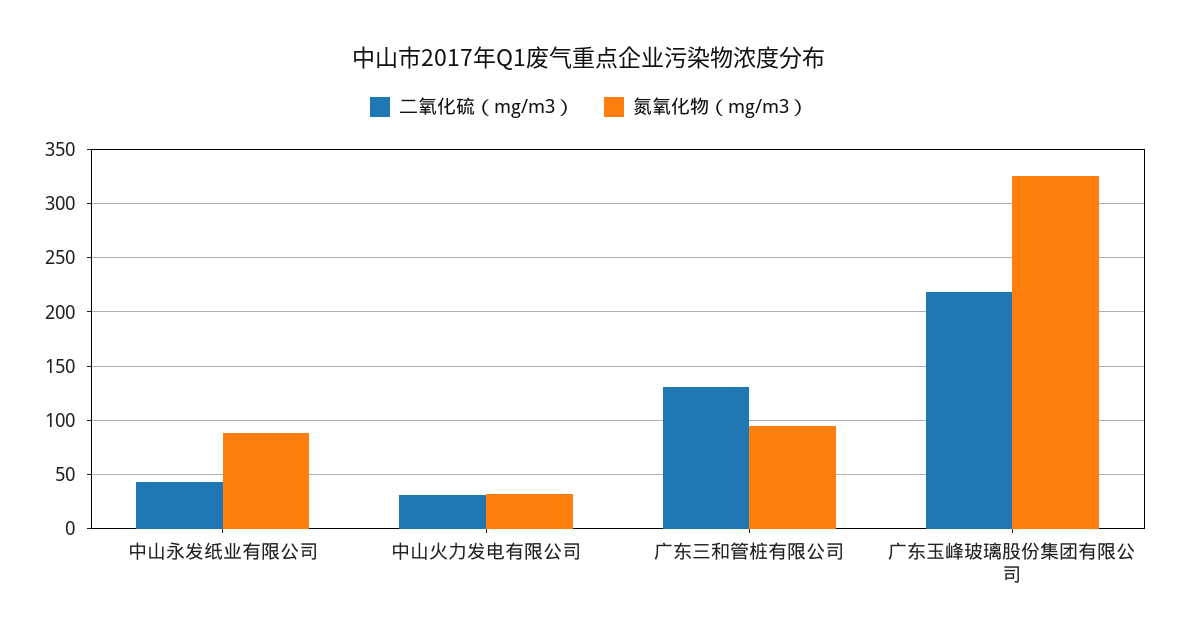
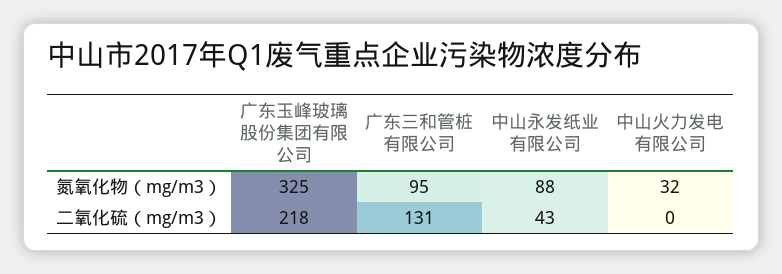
二氧化硫（mg/m3）, 中山火力发电有限公司: 30 -> 0

